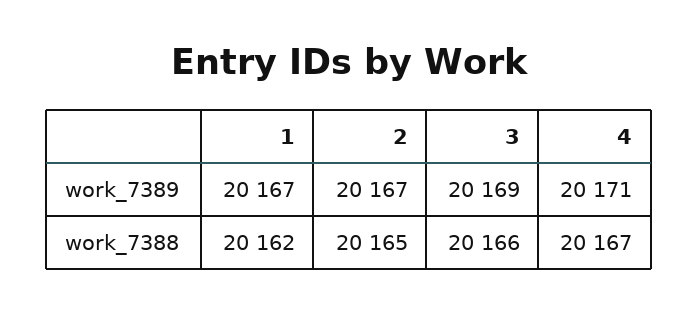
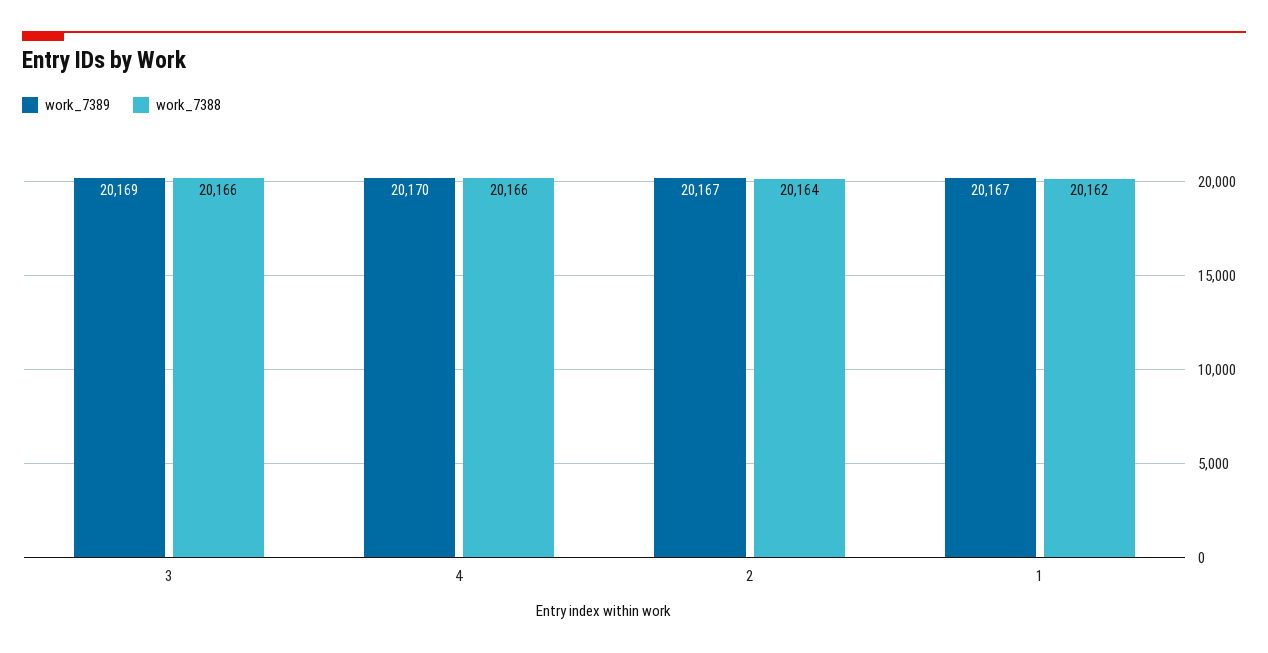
work_7389, 4: 20171 -> 20170
work_7388, 2: 20165 -> 20164
work_7388, 4: 20167 -> 20166

